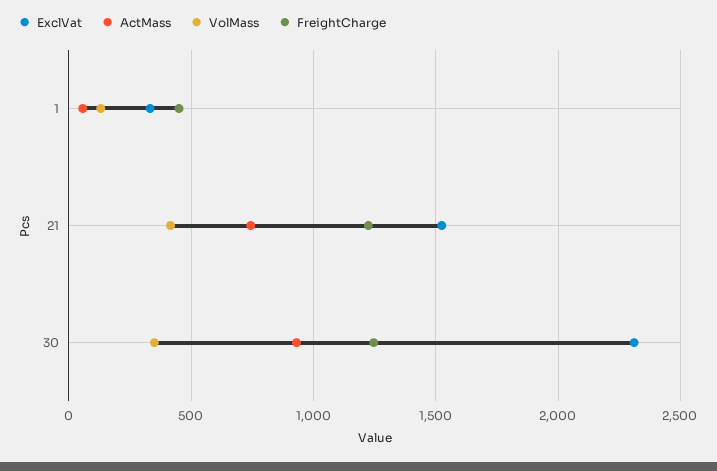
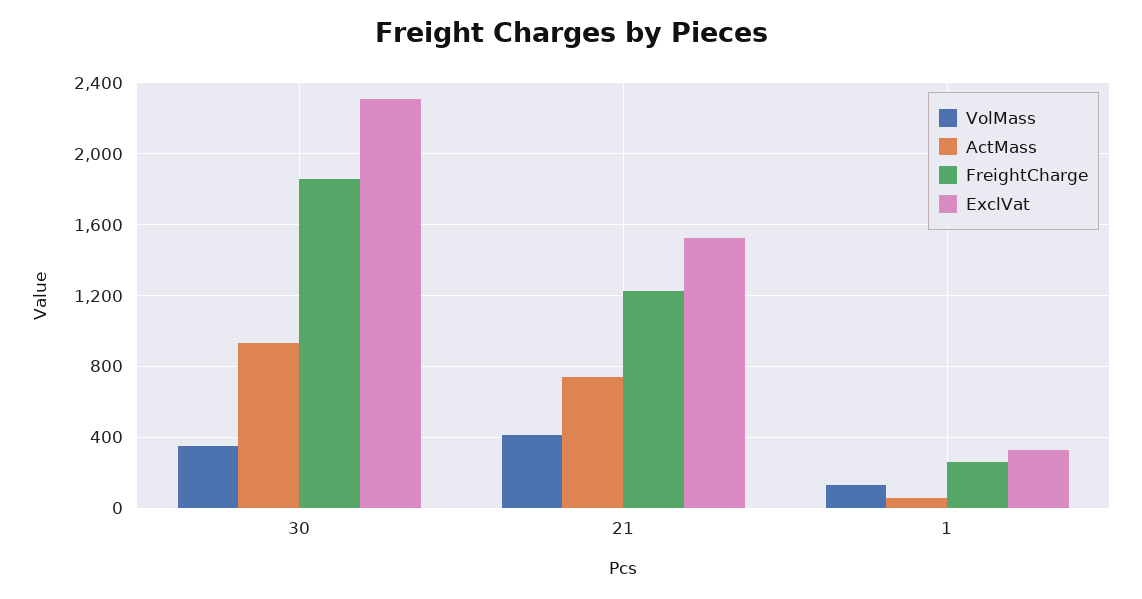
FreightCharge, 1: 450 -> 250
FreightCharge, 30: 1250 -> 1850

